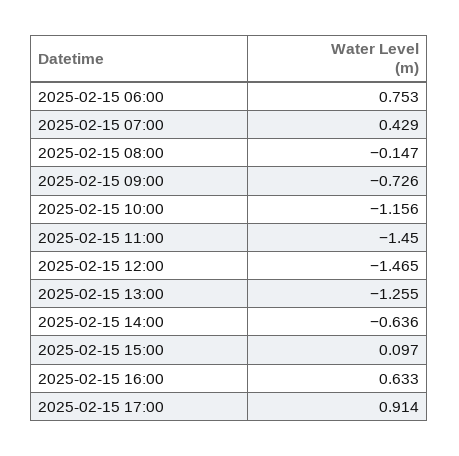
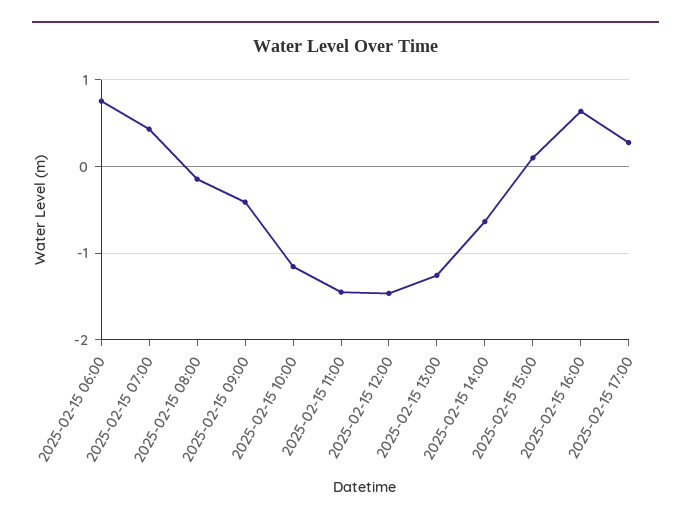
2025-02-15 09:00: -0.726 -> -0.4
2025-02-15 17:00: 0.914 -> 0.3

